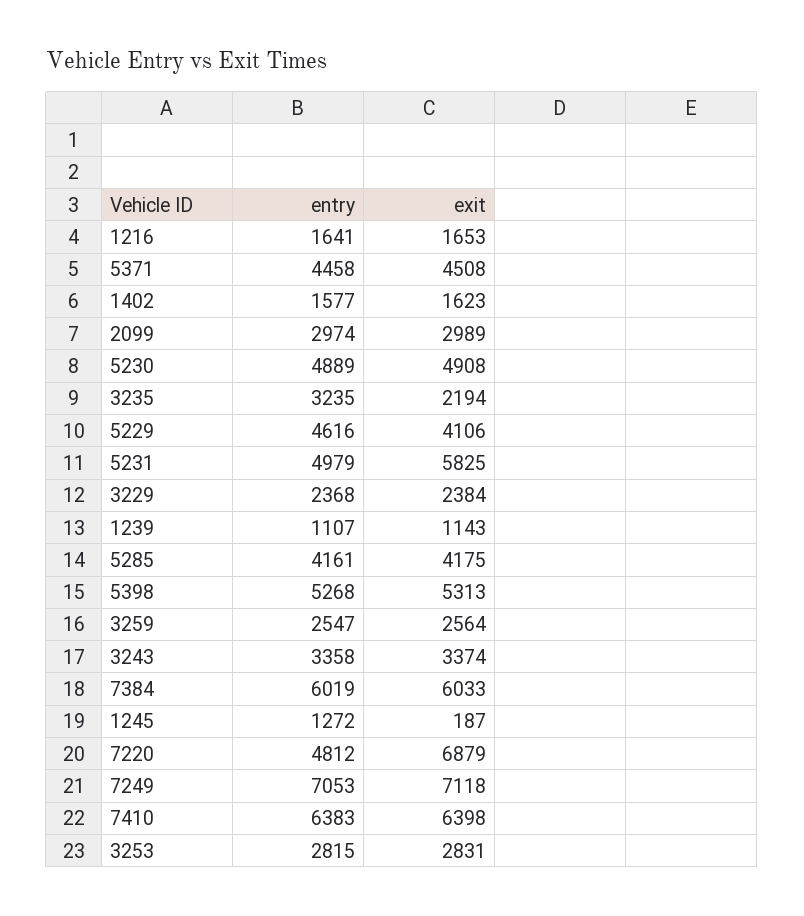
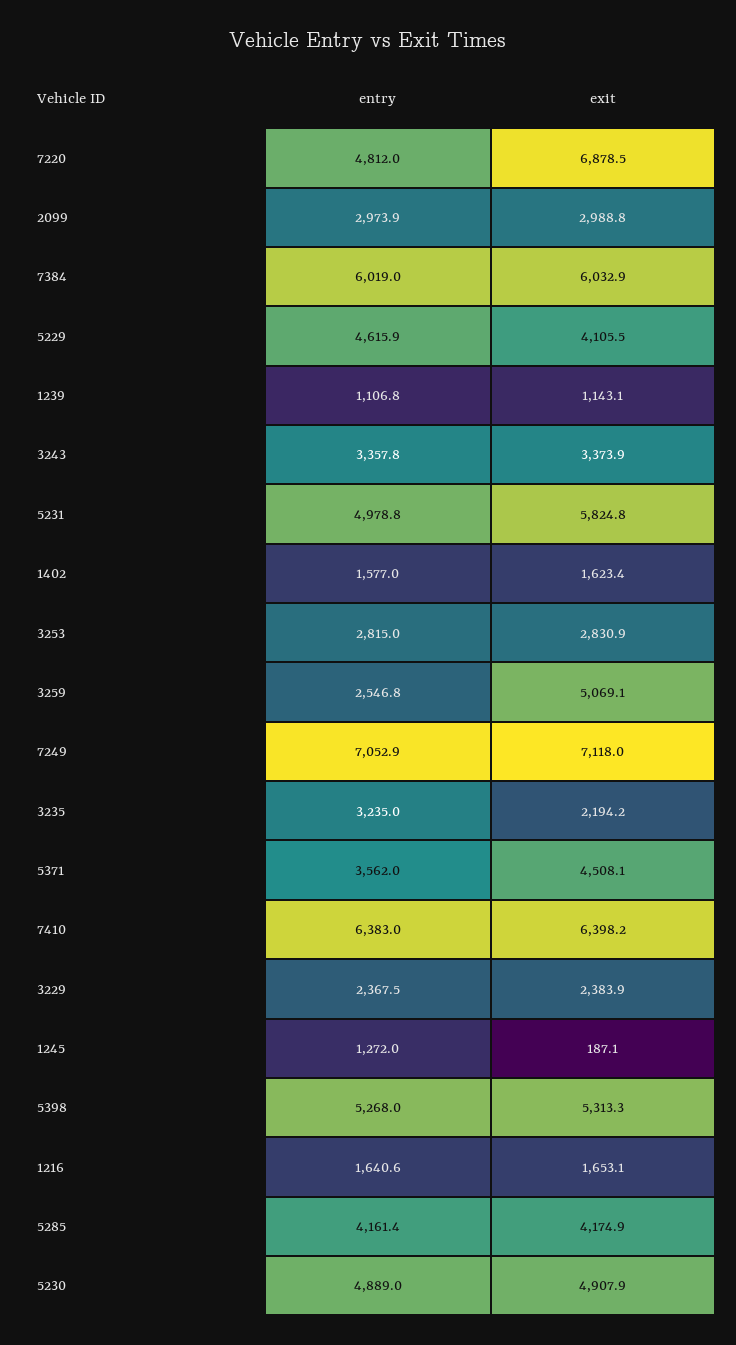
entry, 5371: 4458 -> 3562
exit, 3259: 2564 -> 5069.1

